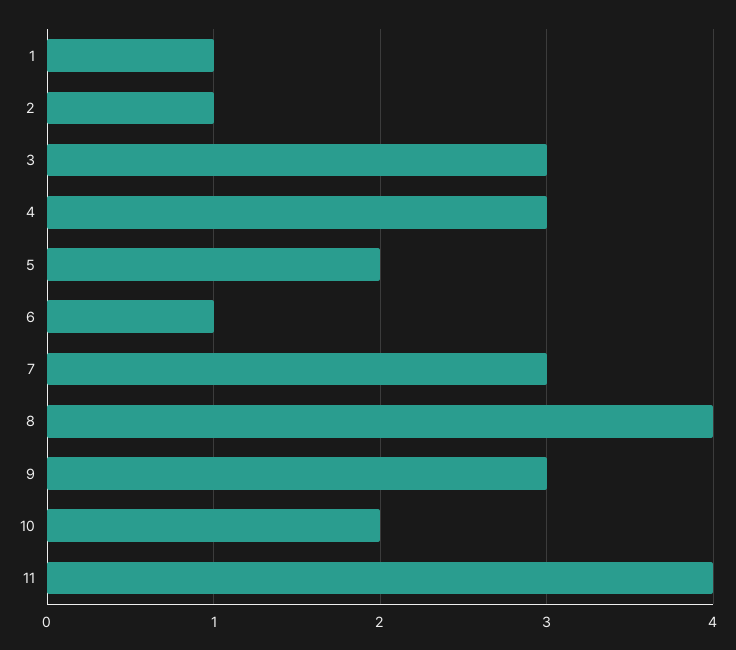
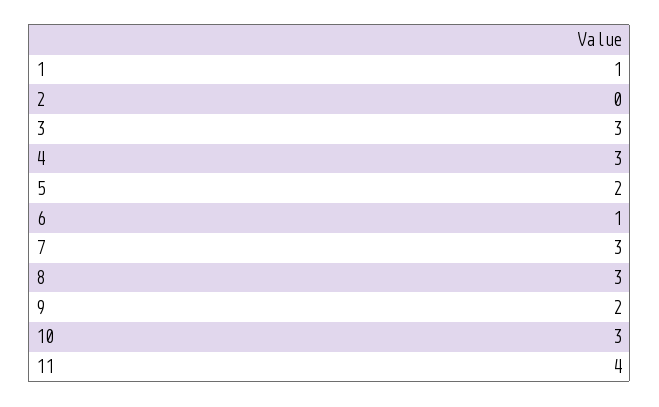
2: 1 -> 0
8: 4 -> 3
9: 3 -> 2
10: 2 -> 3

